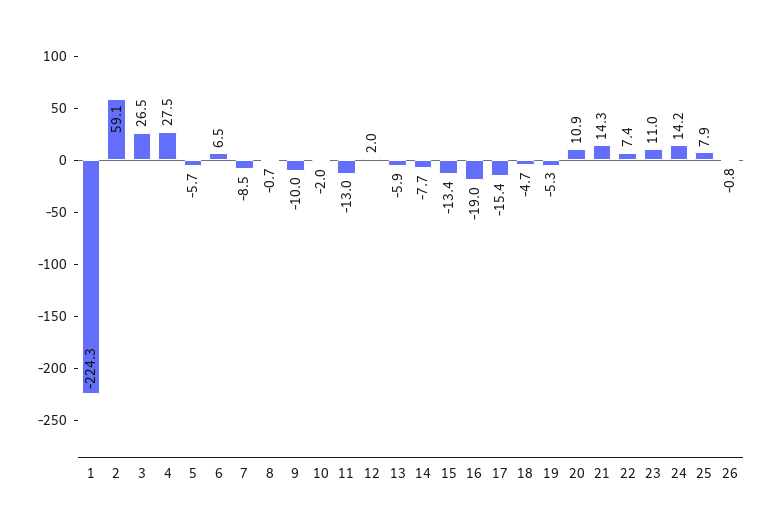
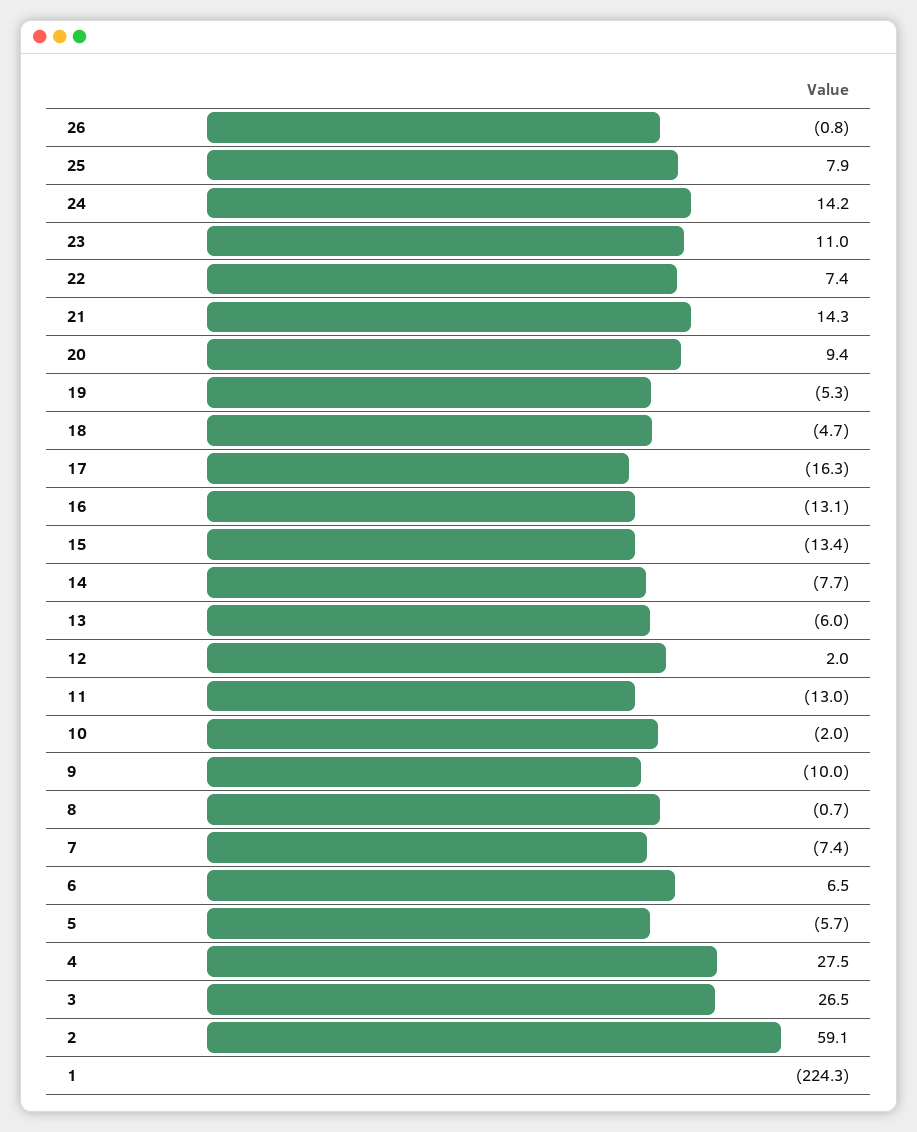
7: -8.5 -> -7.4
13: -5.9 -> -6
16: -19 -> -13.1
17: -15.4 -> -16.3
20: 10.9 -> 9.4

